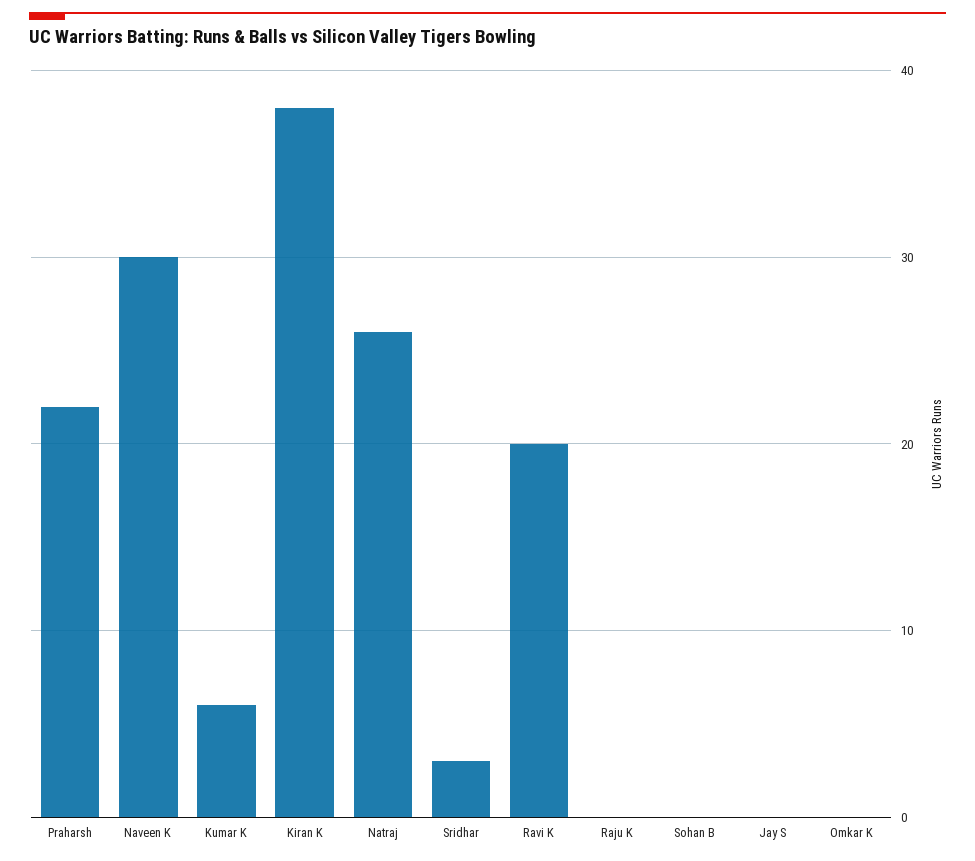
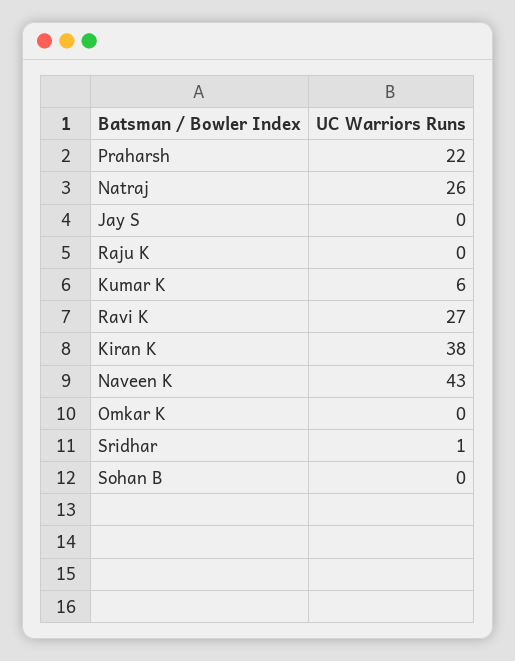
Naveen K: 30 -> 43
Sridhar: 3 -> 1
Ravi K: 20 -> 27

